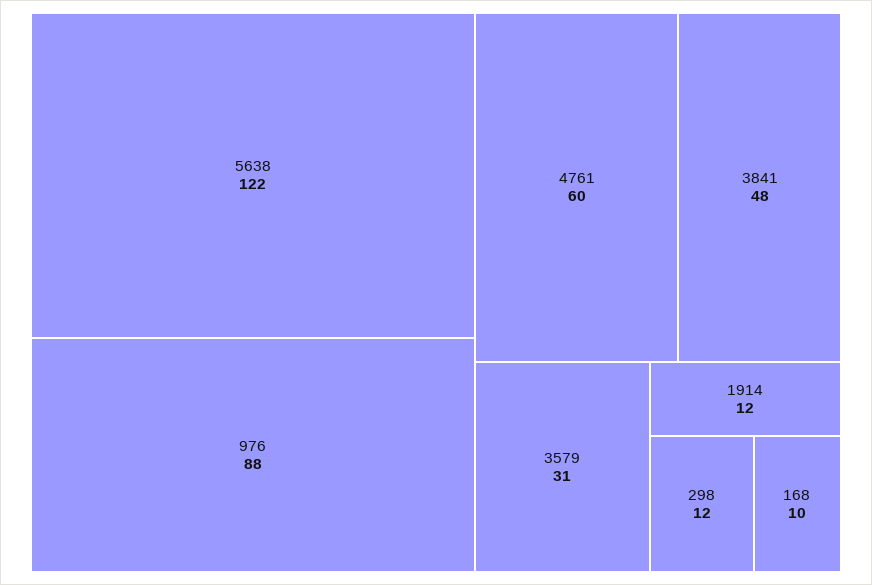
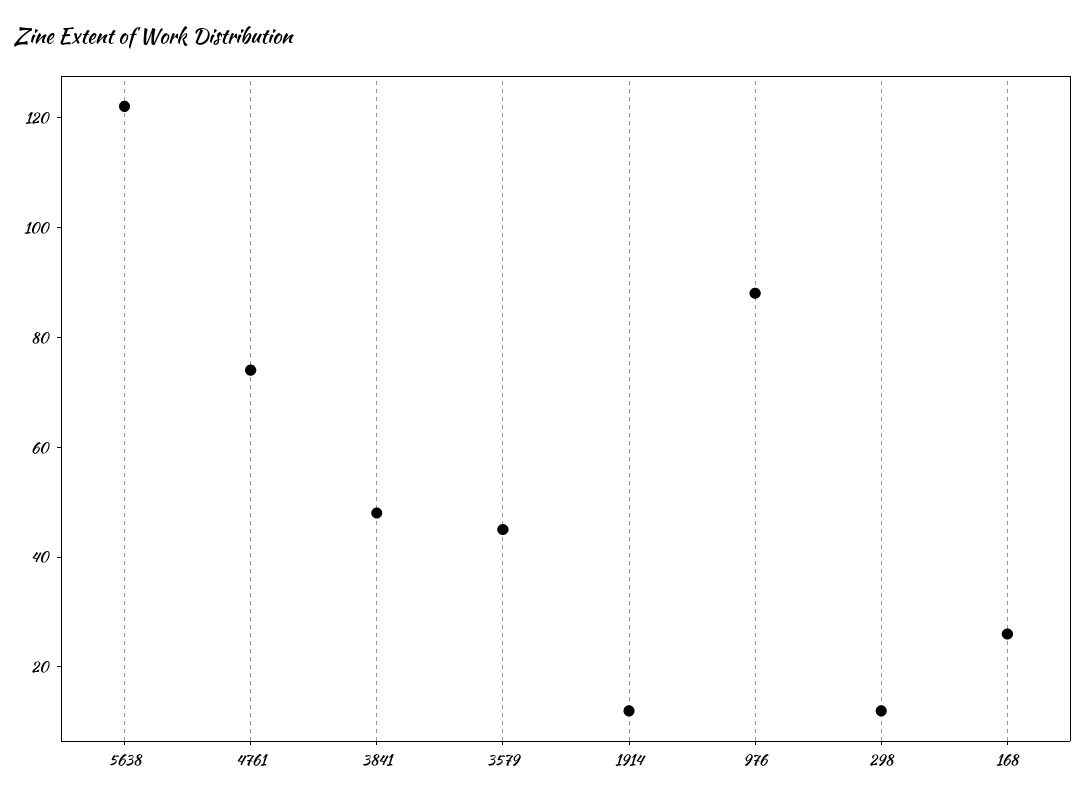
4761: 60 -> 75
3579: 31 -> 45
168: 10 -> 25

